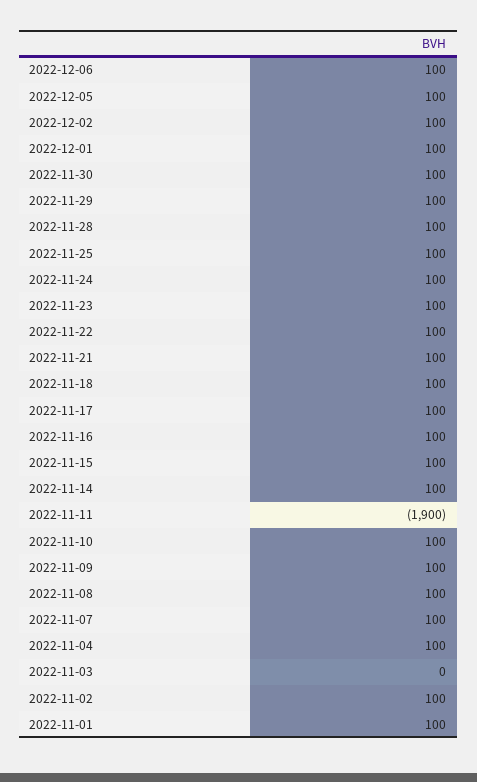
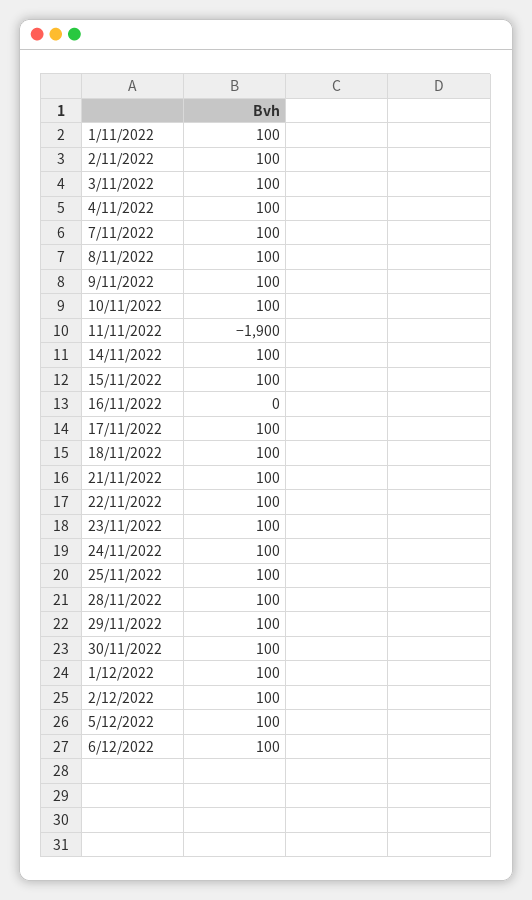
2022-11-16: 100 -> 0
2022-11-03: 0 -> 100

